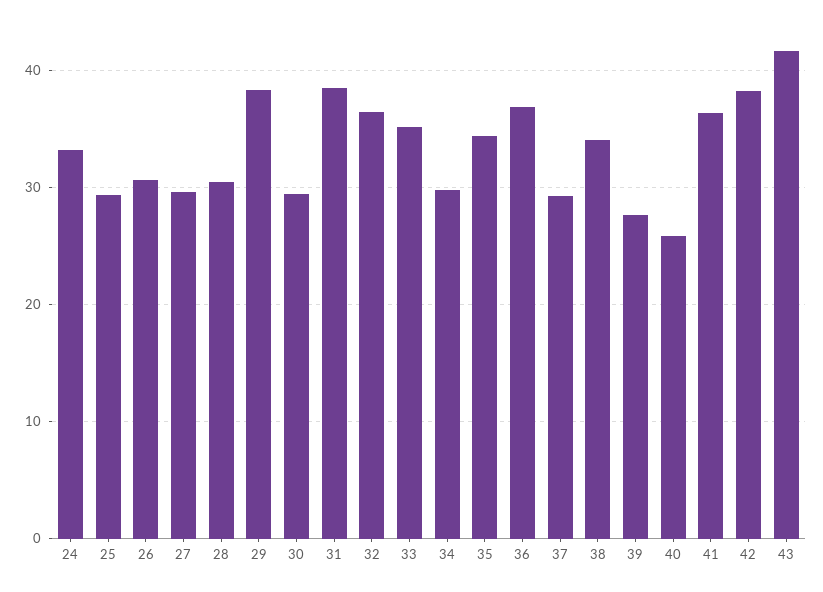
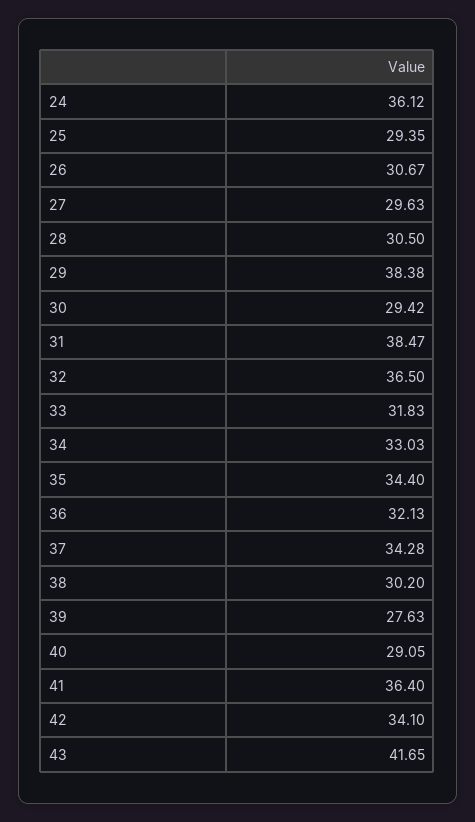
24: 33 -> 36.12
33: 35 -> 31.83
34: 30 -> 33.03
36: 37 -> 32.13
37: 29 -> 34.28
38: 34 -> 30.2
40: 26 -> 29.05
42: 38 -> 34.1

